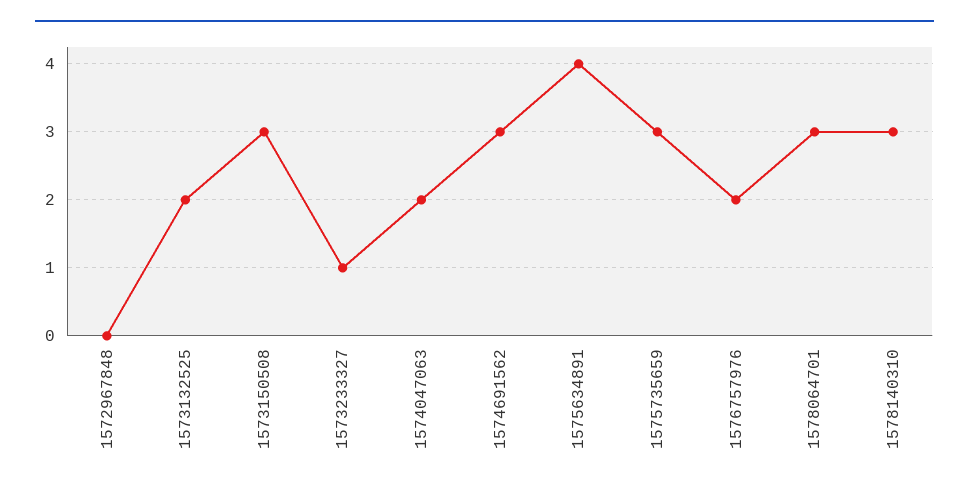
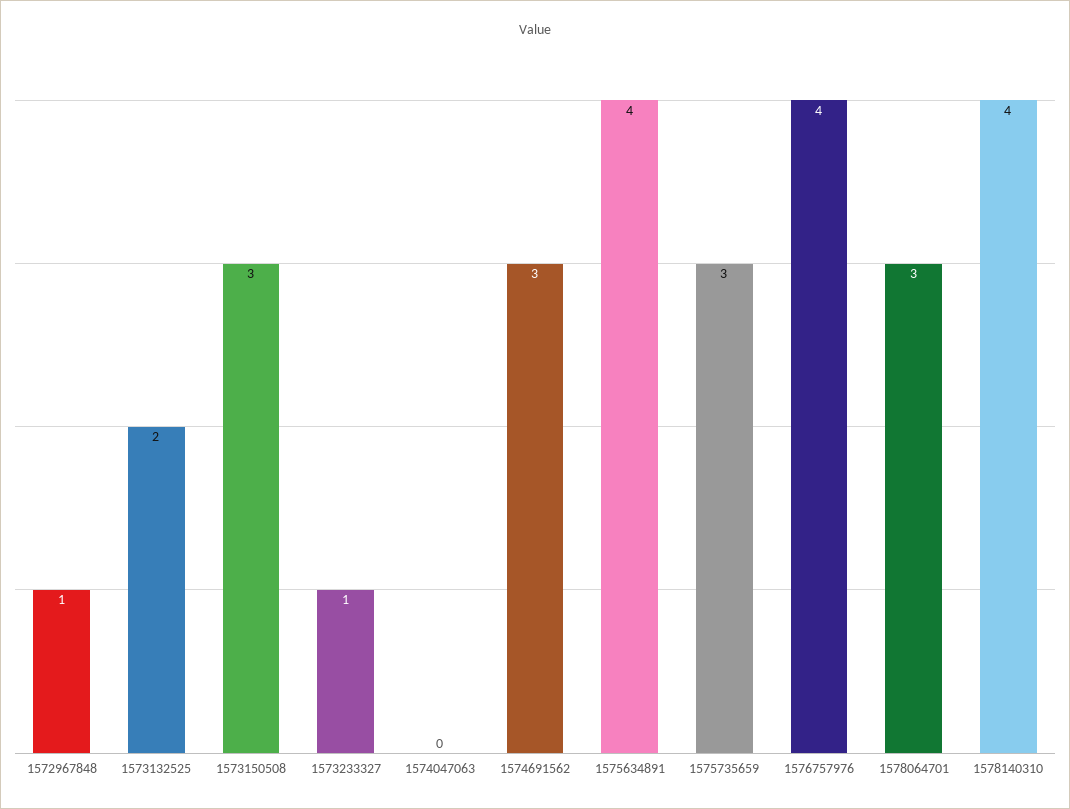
1572967848: 0 -> 1
1574047063: 2 -> 0
1576757976: 2 -> 4
1578140310: 3 -> 4

